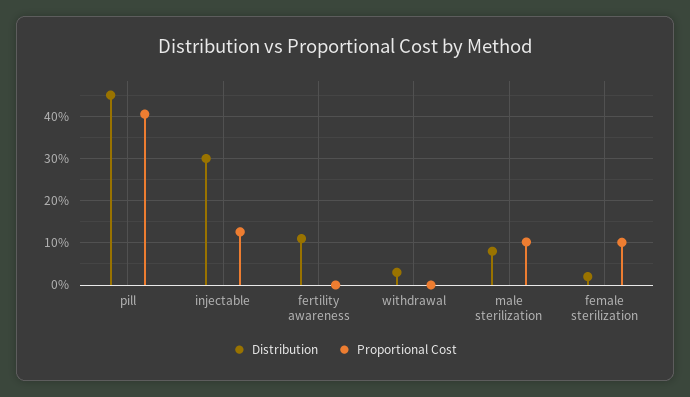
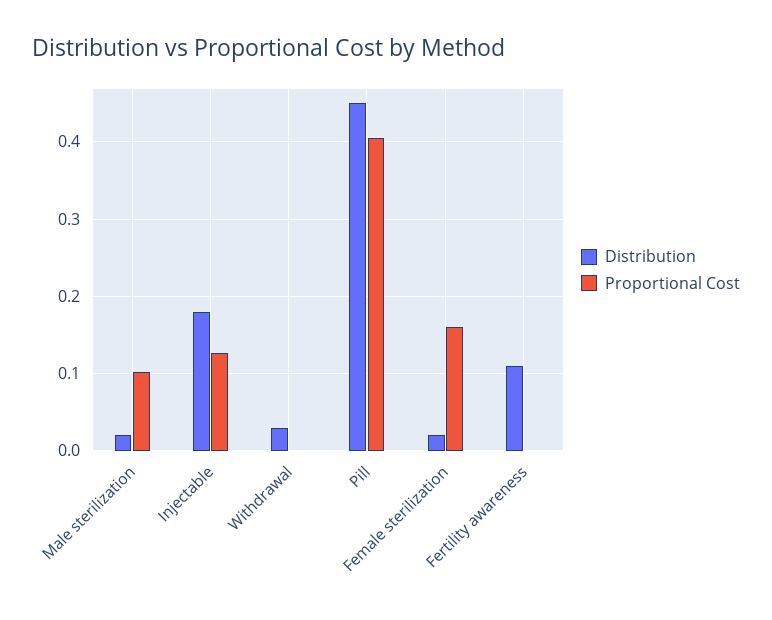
Distribution, injectable: 0.3 -> 0.18
Distribution, male sterilization: 0.08 -> 0.02
Proportional Cost, female sterilization: 0.1 -> 0.16

